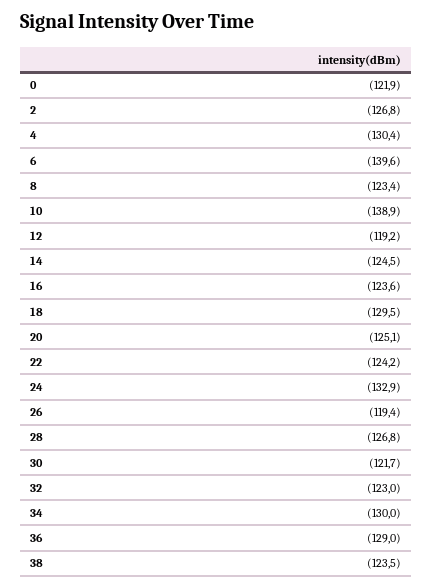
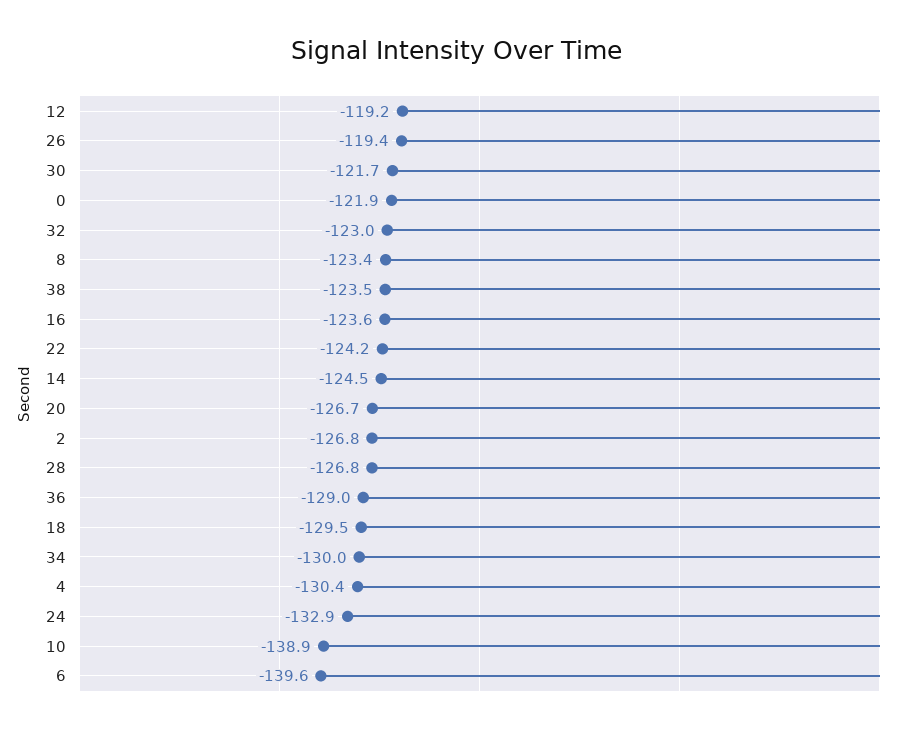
20: -125.1 -> -126.7

